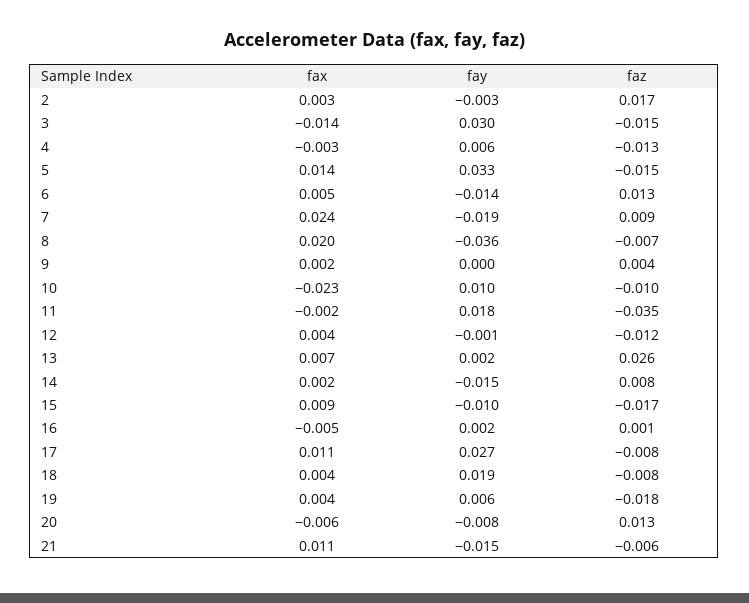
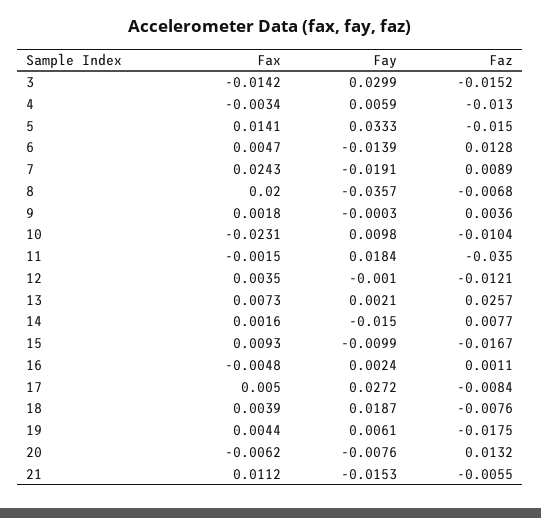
fax, 2: 0.003 -> none
fay, 2: -0.003 -> none
faz, 2: 0.017 -> none
fax, 17: 0.011 -> 0.005

